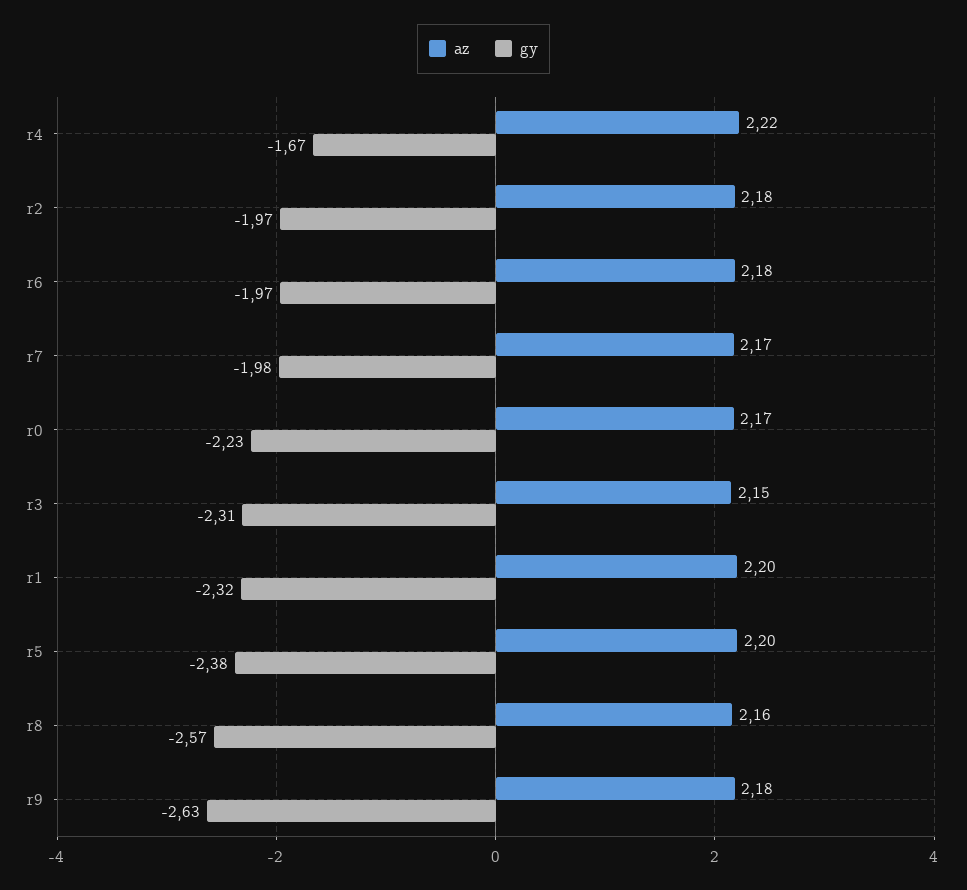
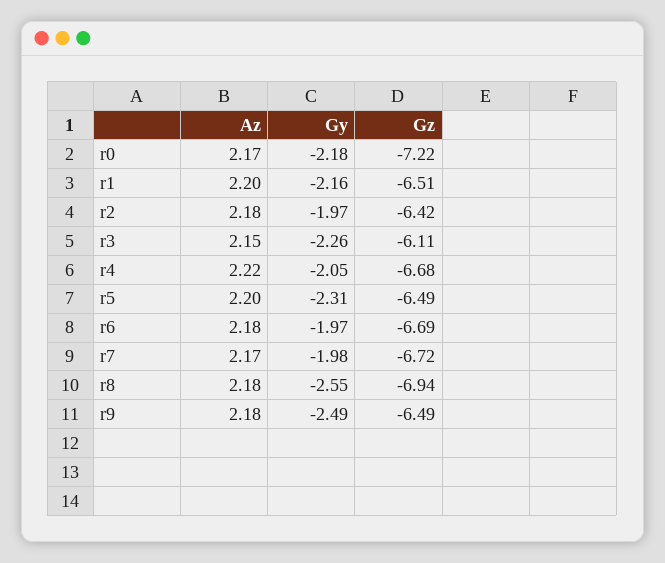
gy, r4: -1.67 -> -2.05
gy, r0: -2.23 -> -2.18
gy, r3: -2.31 -> -2.26
gy, r1: -2.32 -> -2.16
gy, r5: -2.38 -> -2.31
az, r8: 2.16 -> 2.18
gy, r8: -2.57 -> -2.55
gy, r9: -2.63 -> -2.49
Gz, r0: none -> -7.22
Gz, r1: none -> -6.51
Gz, r2: none -> -6.42
Gz, r3: none -> -6.11
Gz, r4: none -> -6.68
Gz, r5: none -> -6.49
Gz, r6: none -> -6.69
Gz, r7: none -> -6.72
Gz, r8: none -> -6.94
Gz, r9: none -> -6.49

